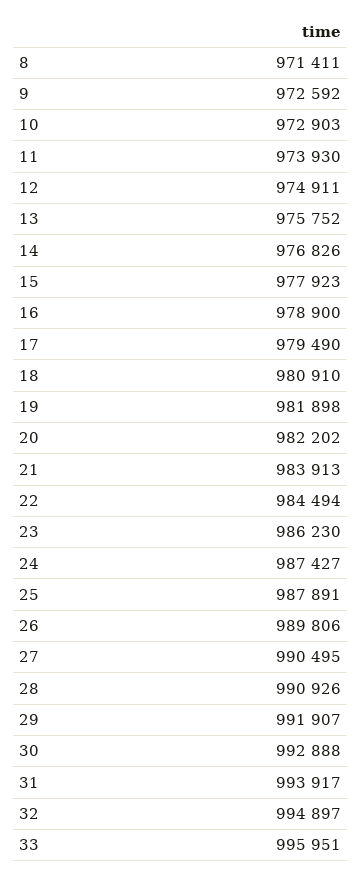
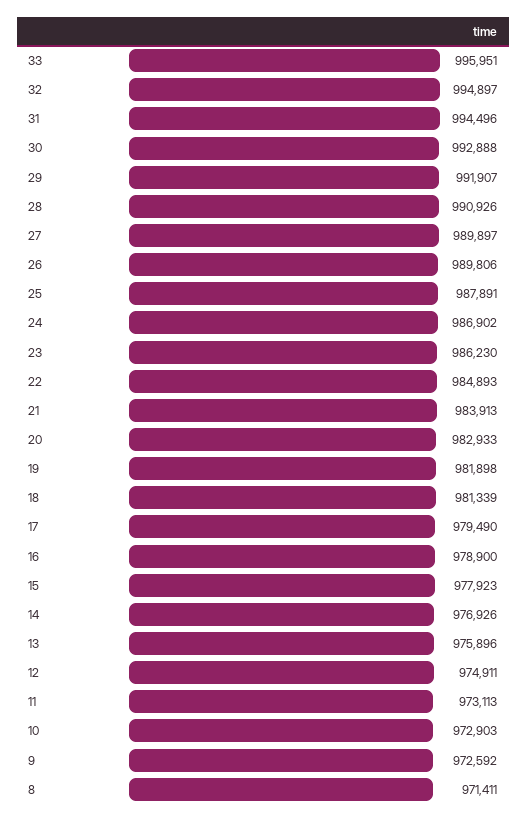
11: 973930 -> 973113
13: 975752 -> 975896
14: 976826 -> 976926
18: 980910 -> 981339
20: 982202 -> 982933
22: 984494 -> 984893
24: 987427 -> 986902
27: 990495 -> 989897
31: 993917 -> 994496

